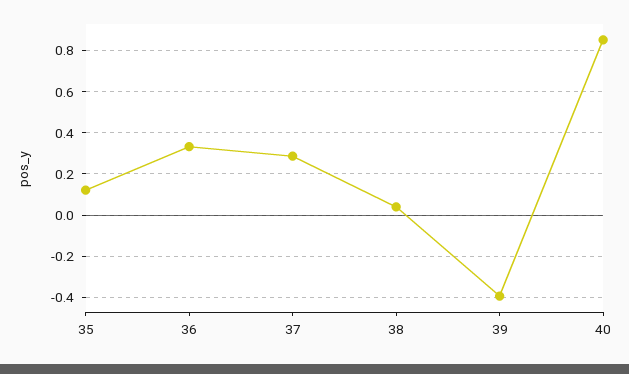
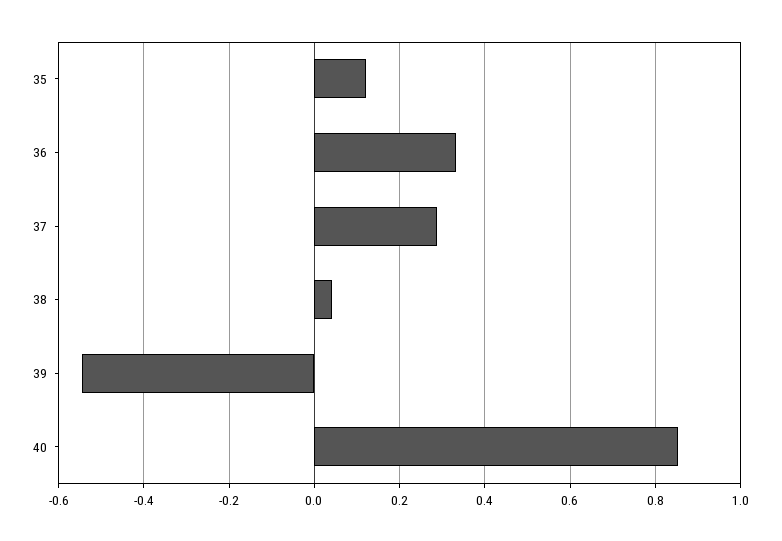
39: -0.4 -> -0.54

